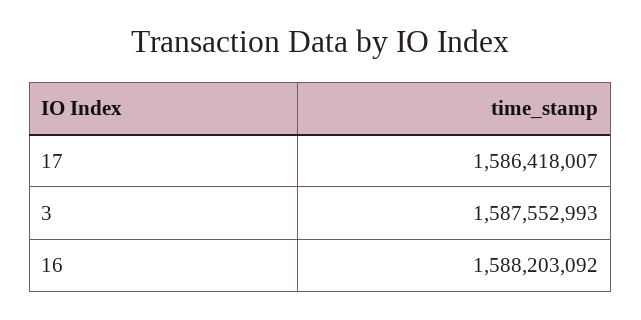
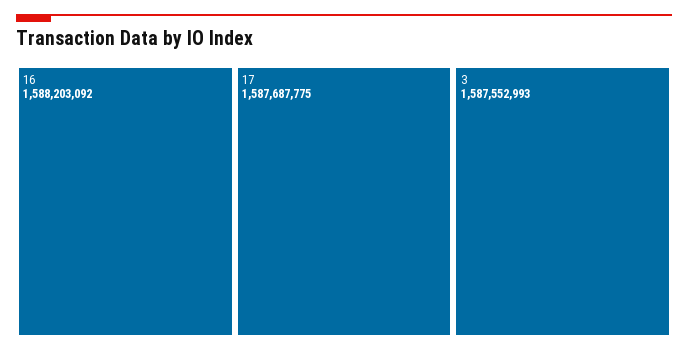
17: 1586418007 -> 1587687775

